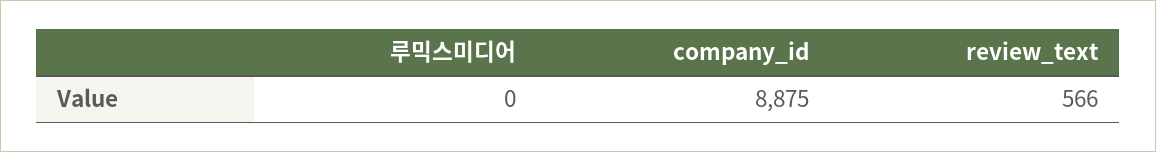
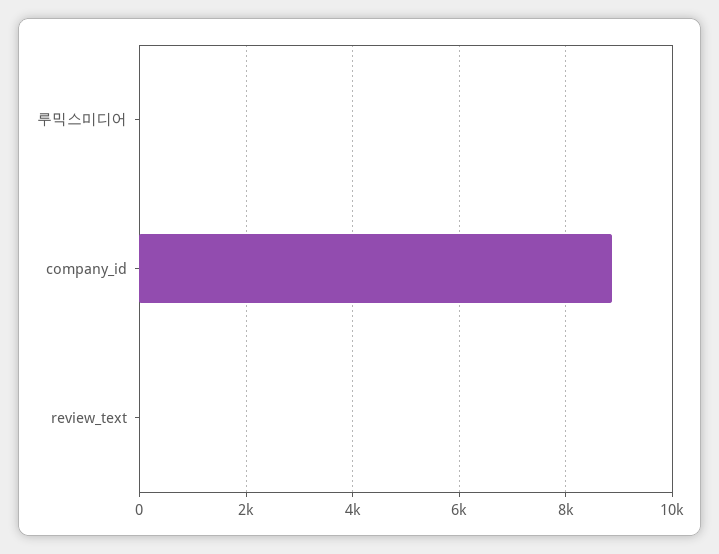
review_text: 566 -> 0

